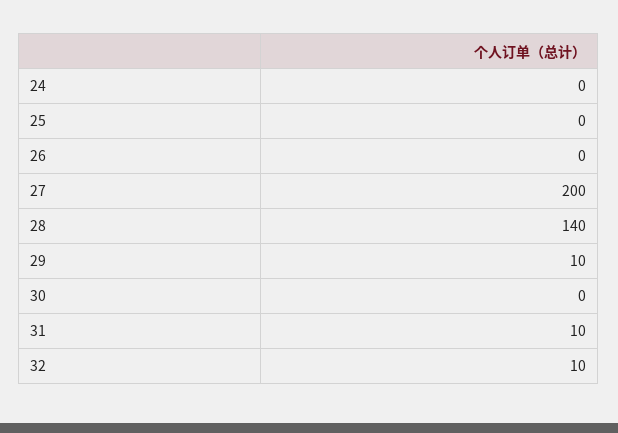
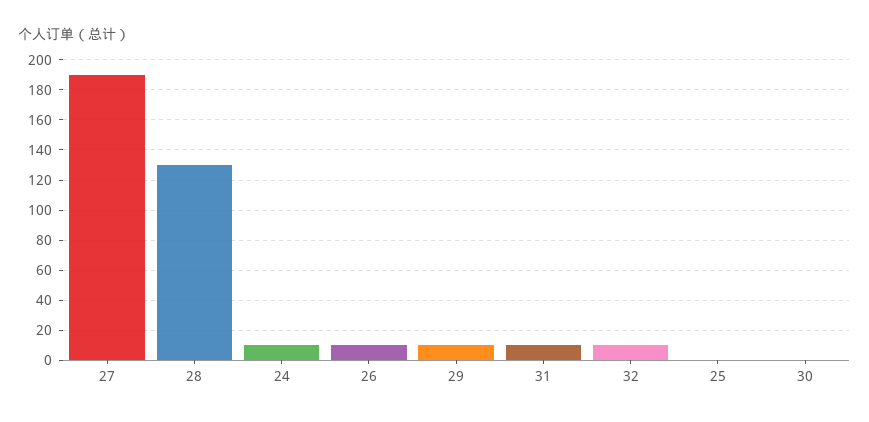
24: 0 -> 10
26: 0 -> 10
27: 200 -> 190
28: 140 -> 130

